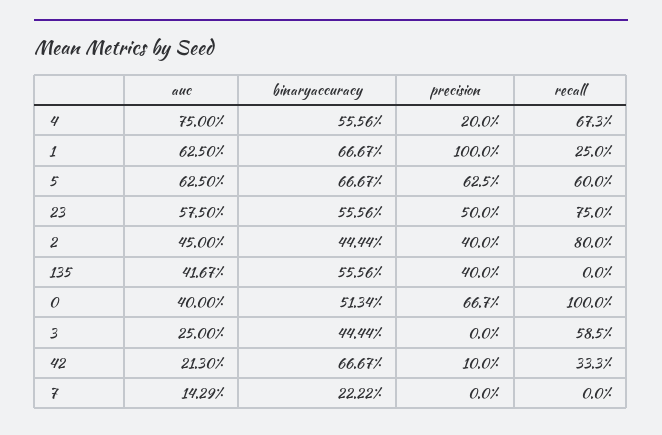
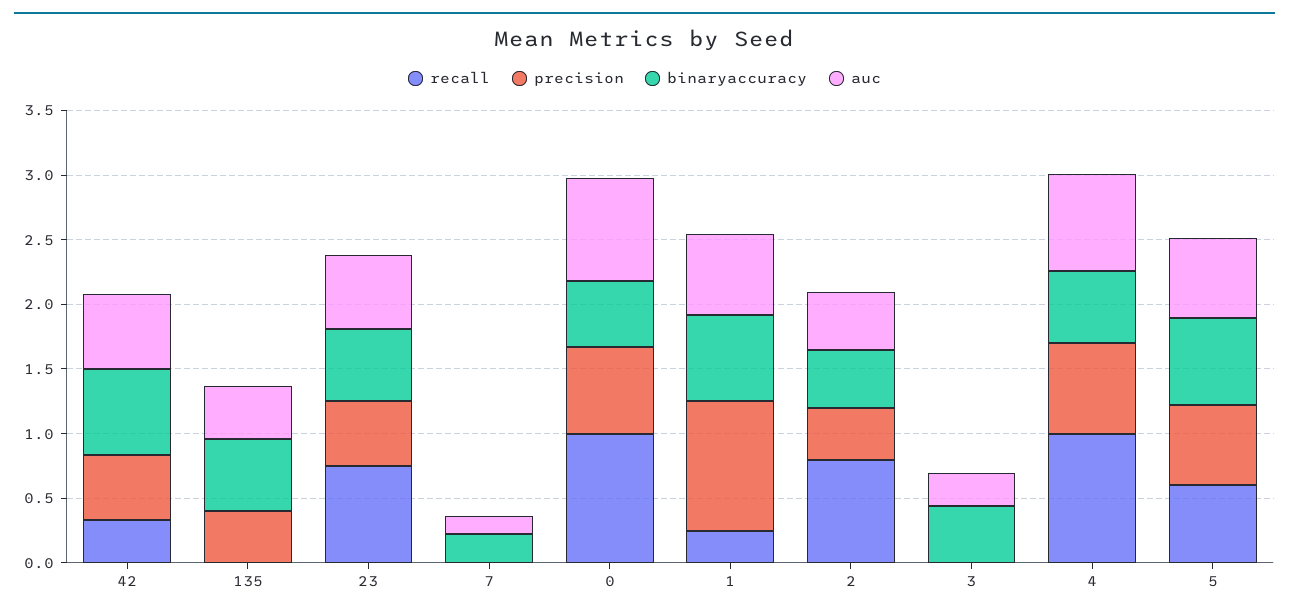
precision, 4: 0.2 -> 0.7
recall, 4: 0.673 -> 1
auc, 0: 0.4 -> 0.8
recall, 3: 0.585 -> 0
auc, 42: 0.213 -> 0.6
precision, 42: 0.1 -> 0.5

